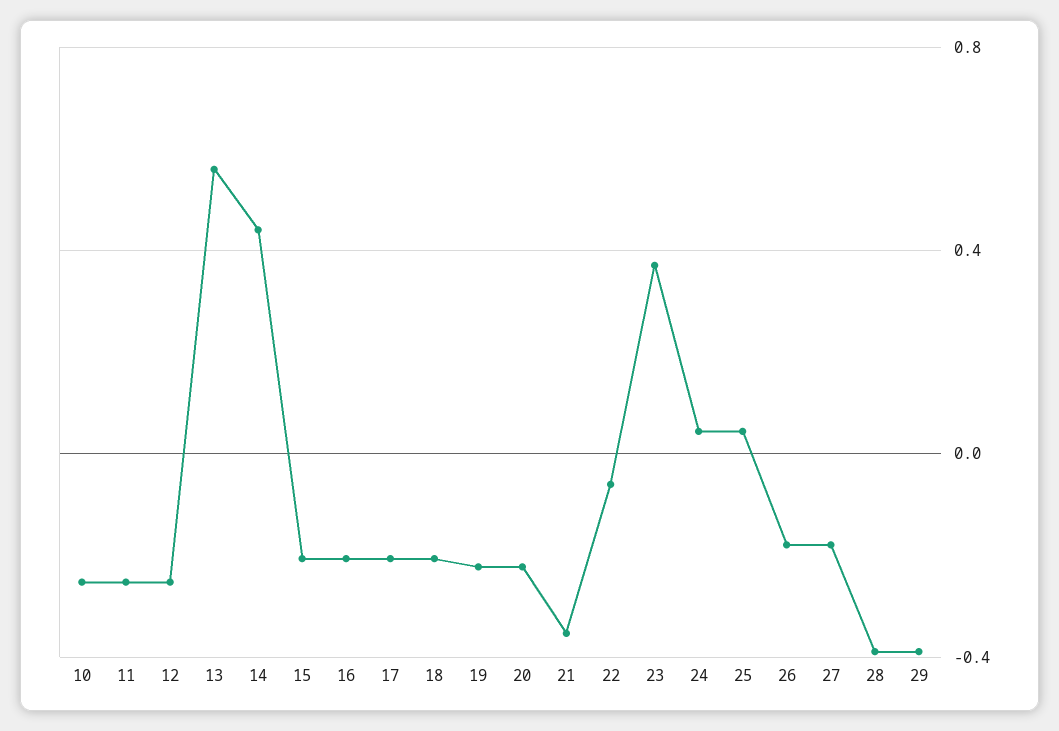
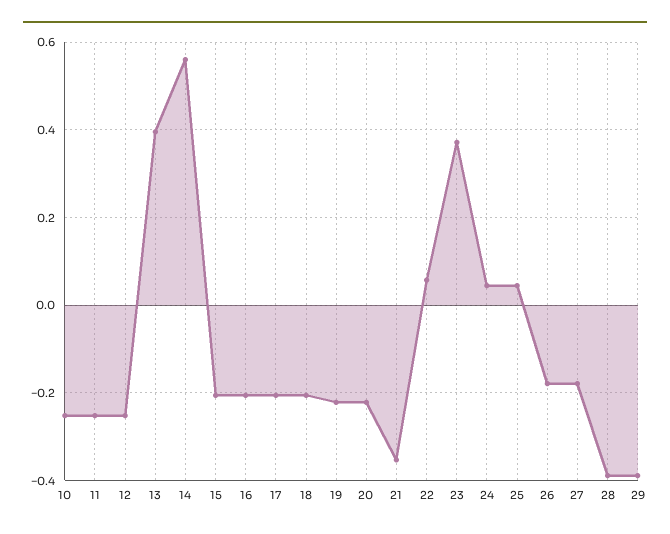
13: 0.55 -> 0.4
14: 0.45 -> 0.56
22: -0.05 -> 0.06

